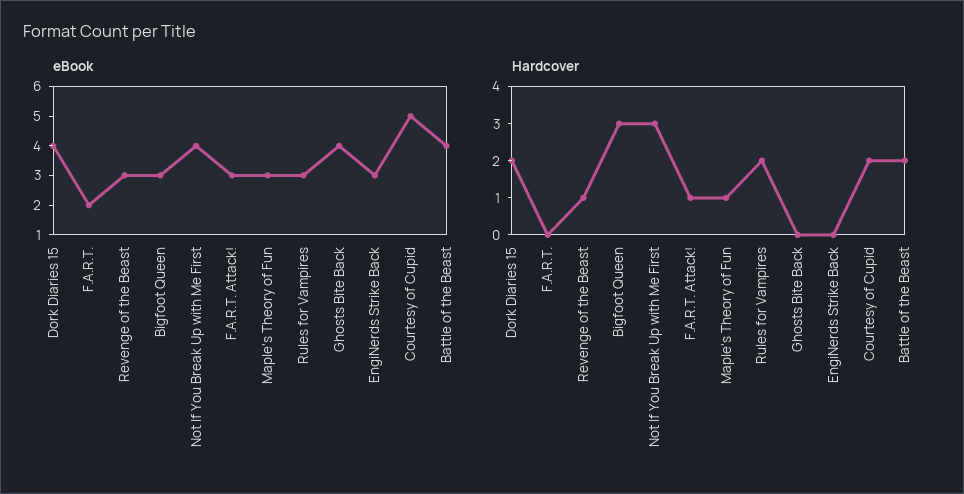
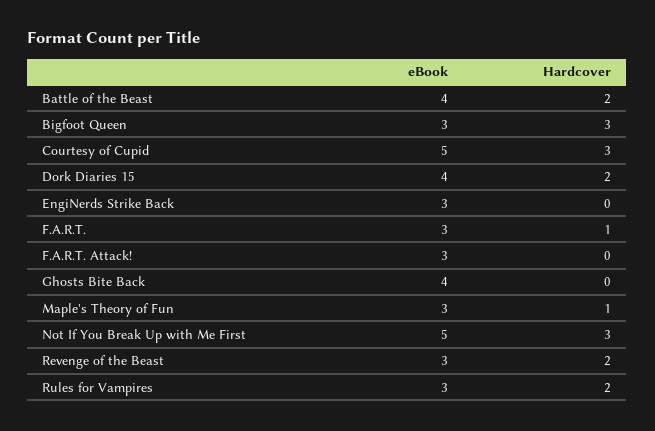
eBook, F.A.R.T.: 2 -> 3
eBook, Not If You Break Up with Me First: 4 -> 5
Hardcover, F.A.R.T.: 0 -> 1
Hardcover, Revenge of the Beast: 1 -> 2
Hardcover, F.A.R.T. Attack!: 1 -> 0
Hardcover, Courtesy of Cupid: 2 -> 3

